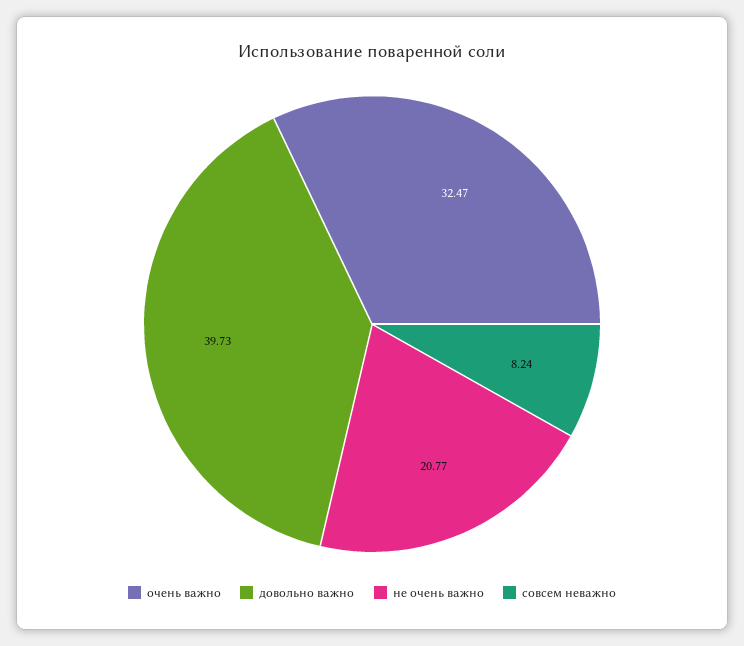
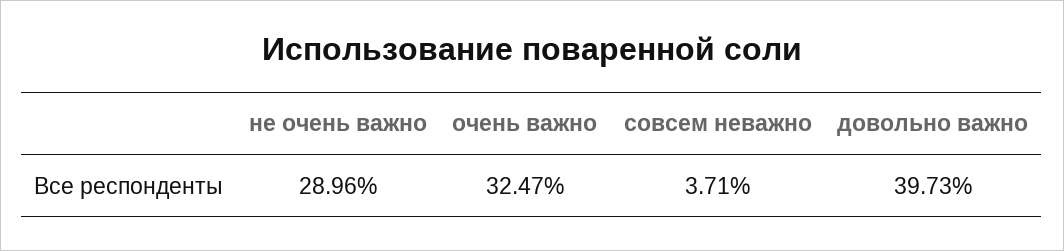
не очень важно: 20.77 -> 28.96
совсем неважно: 8.24 -> 3.71

